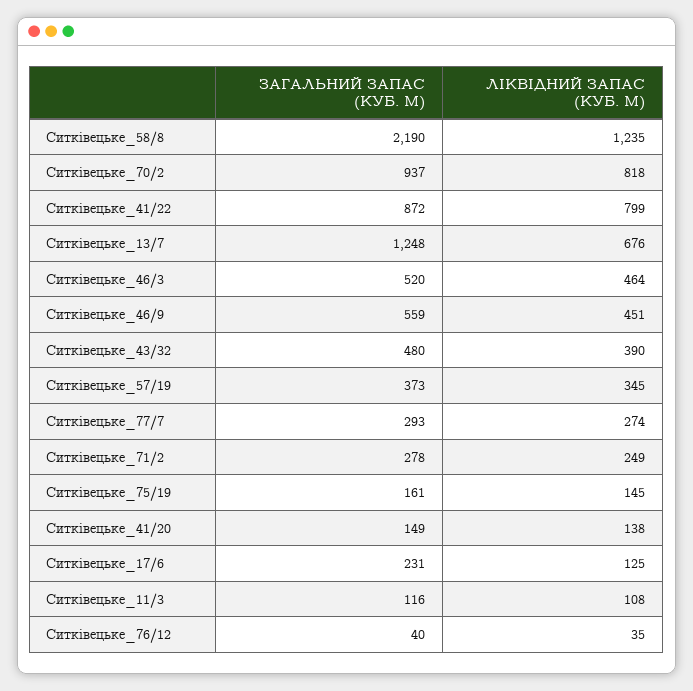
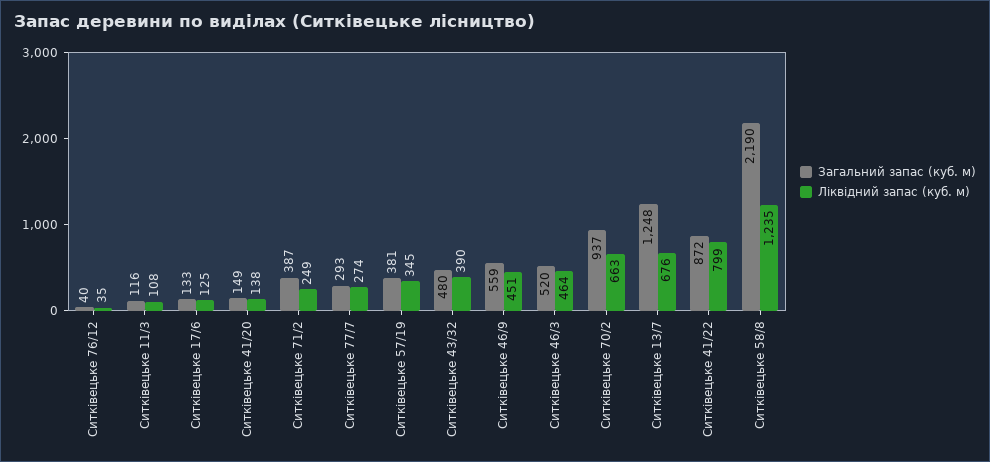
ЛІКВІДНИЙ ЗАПАС (КУБ. М), Ситківецьке_70/2: 818 -> 663
ЗАГАЛЬНИЙ ЗАПАС (КУБ. М), Ситківецьке_57/19: 373 -> 381
ЗАГАЛЬНИЙ ЗАПАС (КУБ. М), Ситківецьке_71/2: 278 -> 387
ЗАГАЛЬНИЙ ЗАПАС (КУБ. М), Ситківецьке_75/19: 161 -> none
ЛІКВІДНИЙ ЗАПАС (КУБ. М), Ситківецьке_75/19: 145 -> none
ЗАГАЛЬНИЙ ЗАПАС (КУБ. М), Ситківецьке_17/6: 231 -> 133

